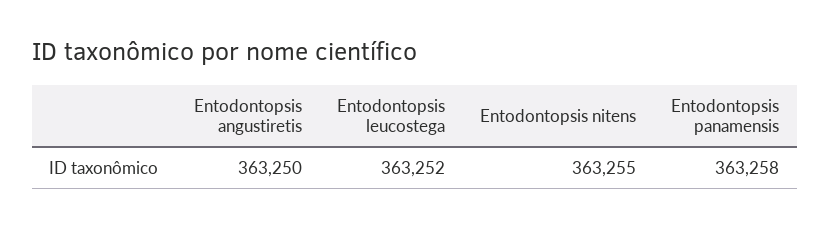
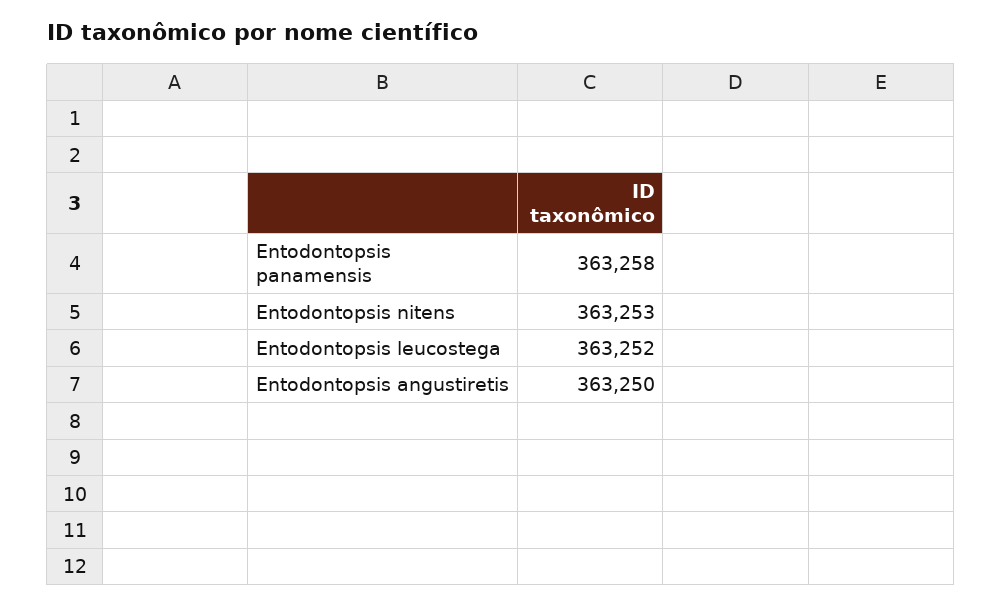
Entodontopsis nitens: 363255 -> 363253

